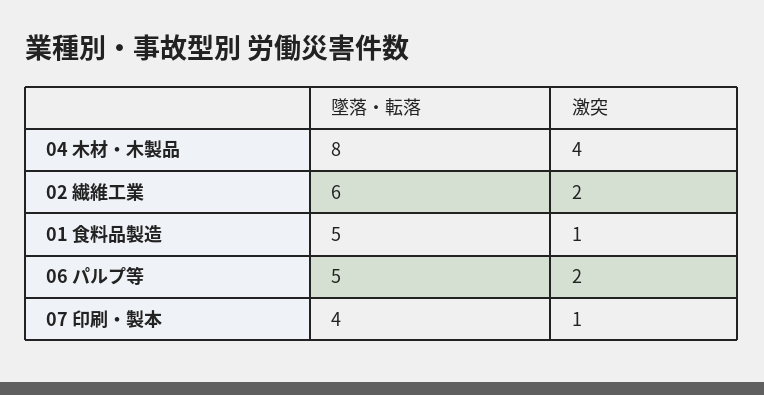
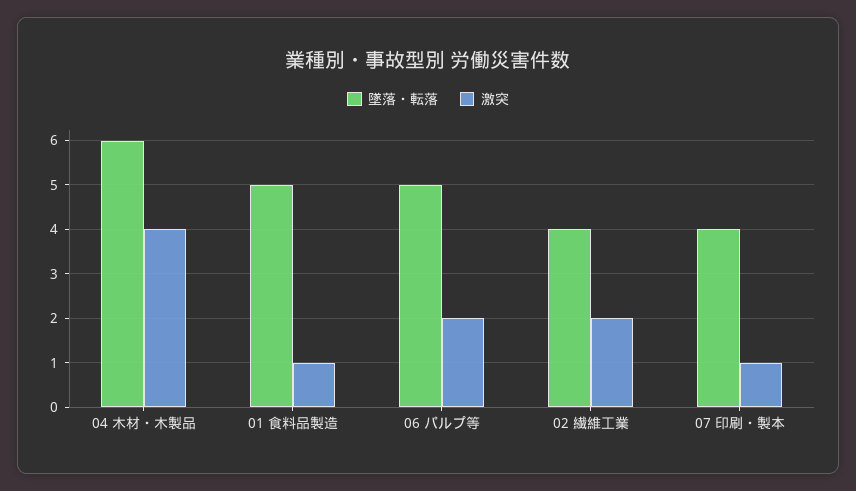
墜落・転落, 04 木材・木製品: 8 -> 6
墜落・転落, 02 繊維工業: 6 -> 4

